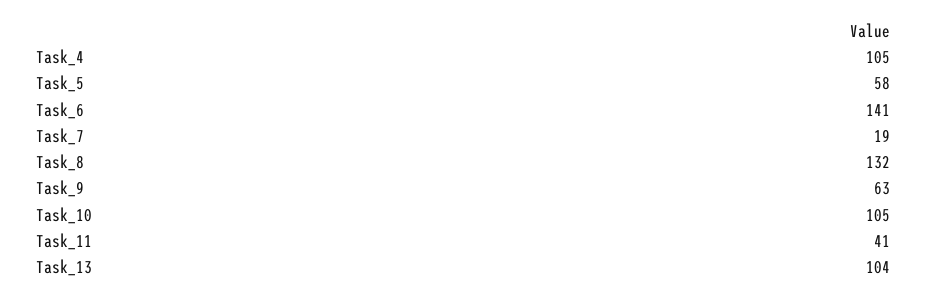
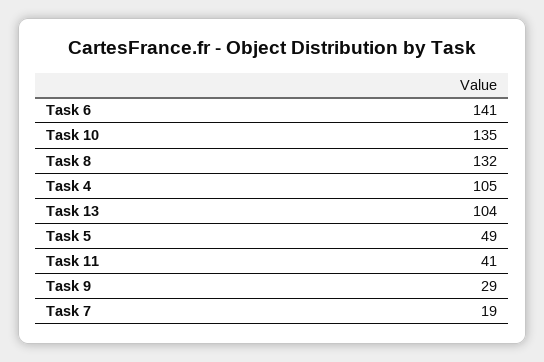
Task_5: 58 -> 49
Task_9: 63 -> 29
Task_10: 105 -> 135

